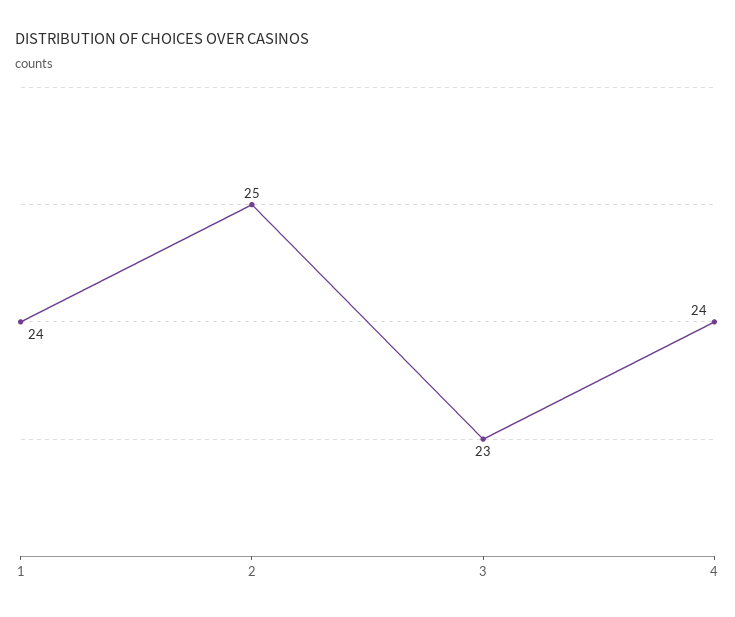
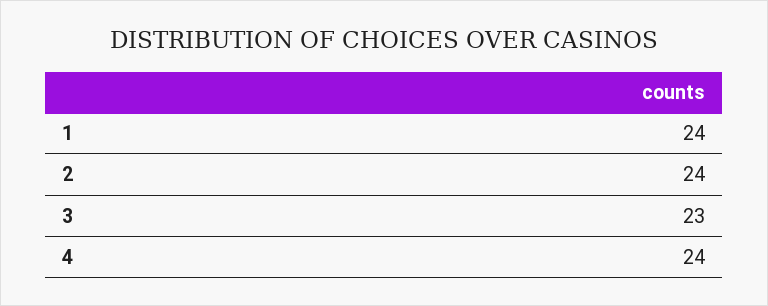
2: 25 -> 24

